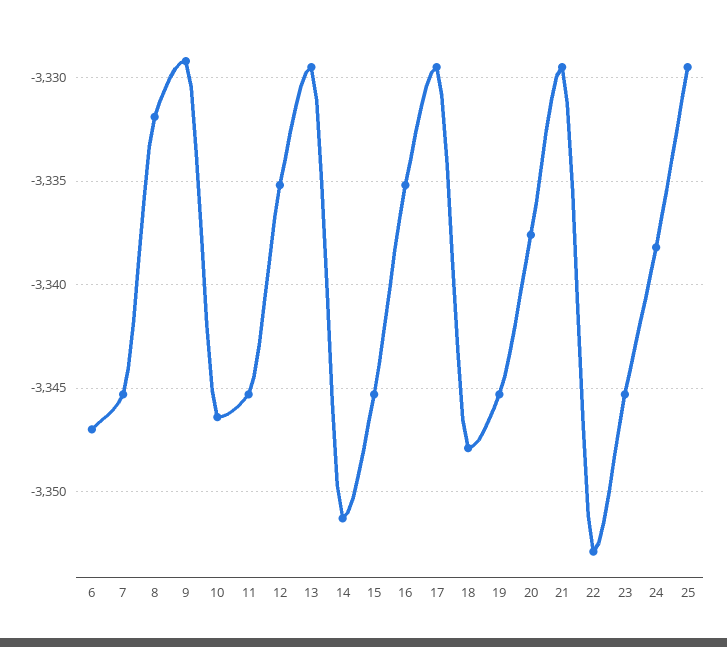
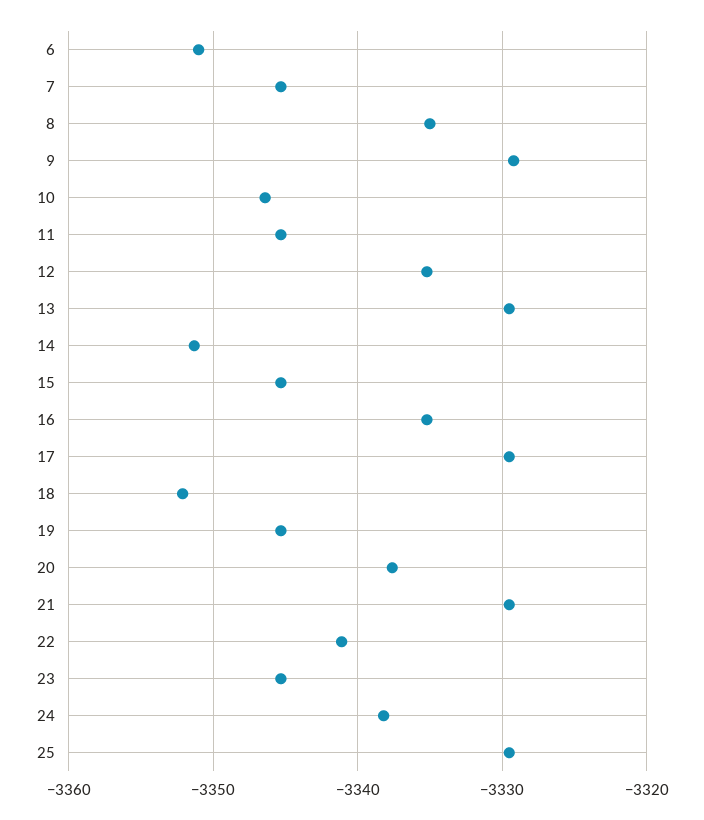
6: -3347 -> -3351
8: -3332 -> -3335
18: -3348 -> -3352
22: -3353 -> -3341

